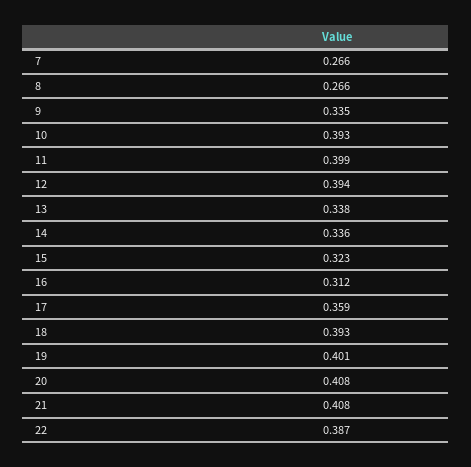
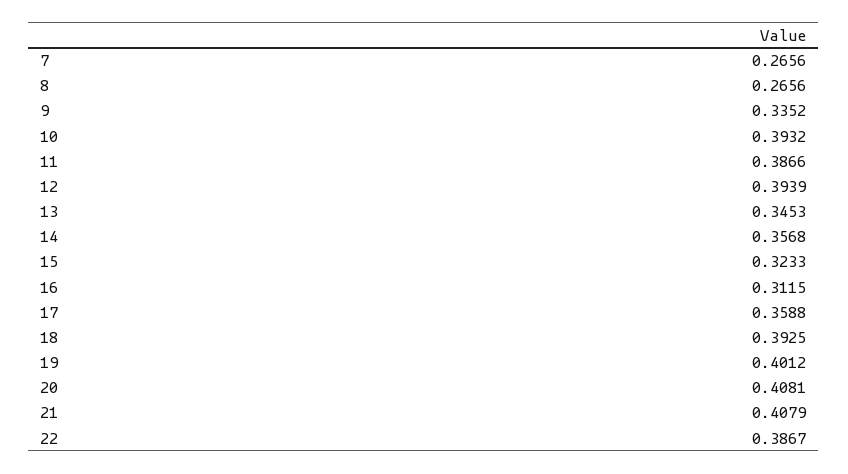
11: 0.399 -> 0.3866
13: 0.338 -> 0.3453
14: 0.336 -> 0.3568

